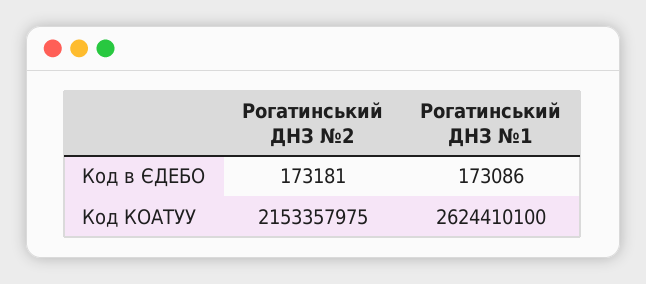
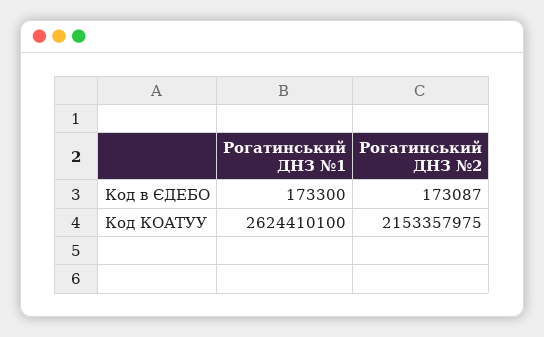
Рогатинський ДНЗ №2, Код в ЄДЕБО: 173181 -> 173087
Рогатинський ДНЗ №1, Код в ЄДЕБО: 173086 -> 173300

